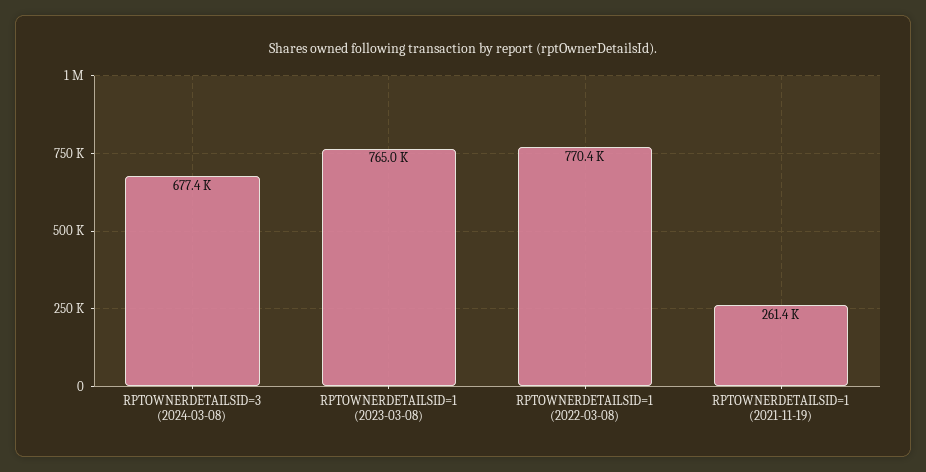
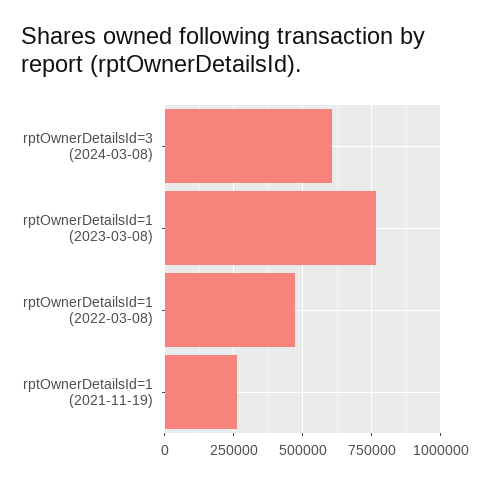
RPTOWNERDETAILSID=3 (2024-03-08): 677400 -> 600000
RPTOWNERDETAILSID=1 (2022-03-08): 770400 -> 475000

